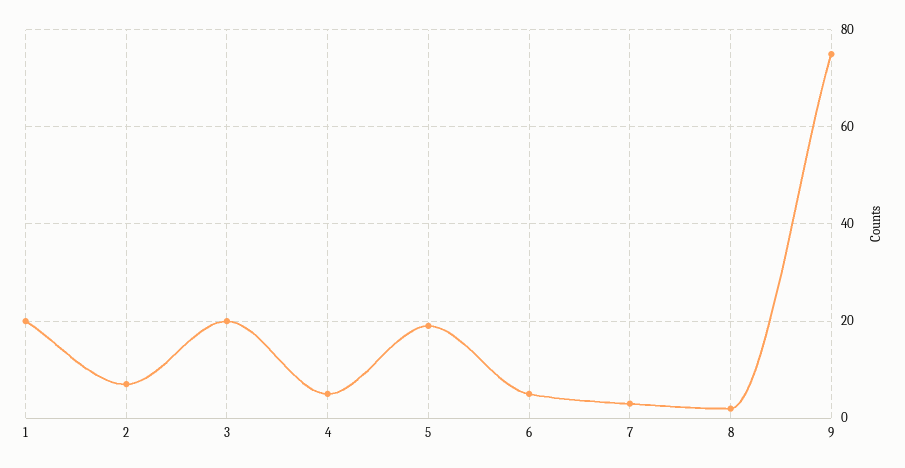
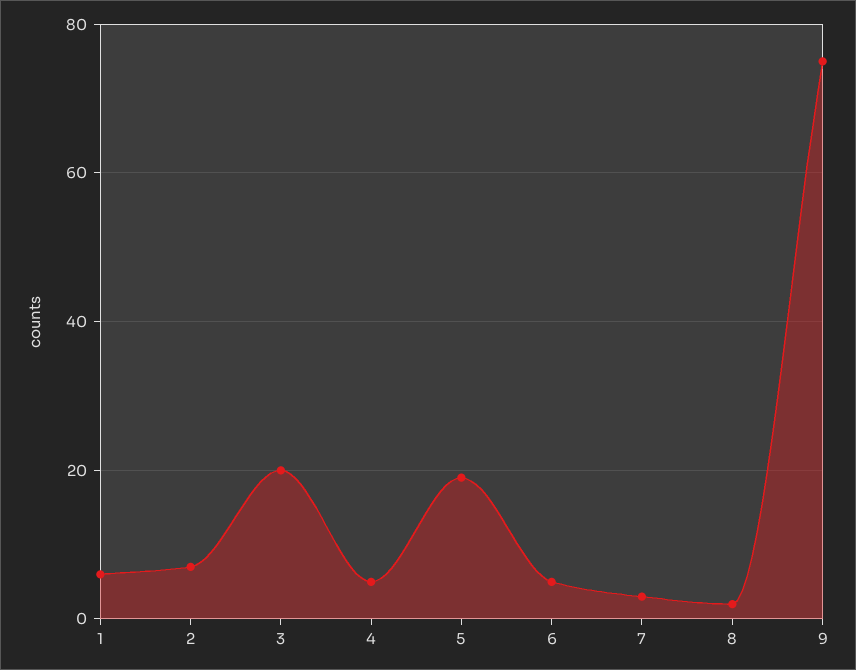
1: 20 -> 5

